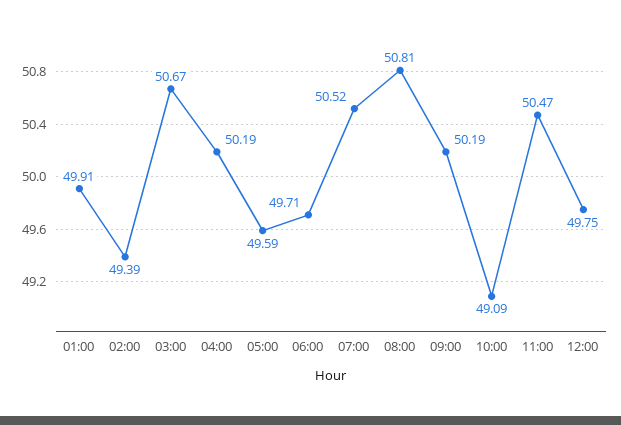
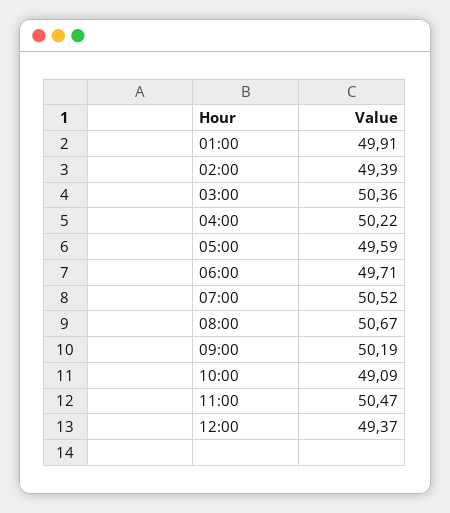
03:00: 50.67 -> 50.36
04:00: 50.19 -> 50.22
08:00: 50.81 -> 50.67
12:00: 49.75 -> 49.37

